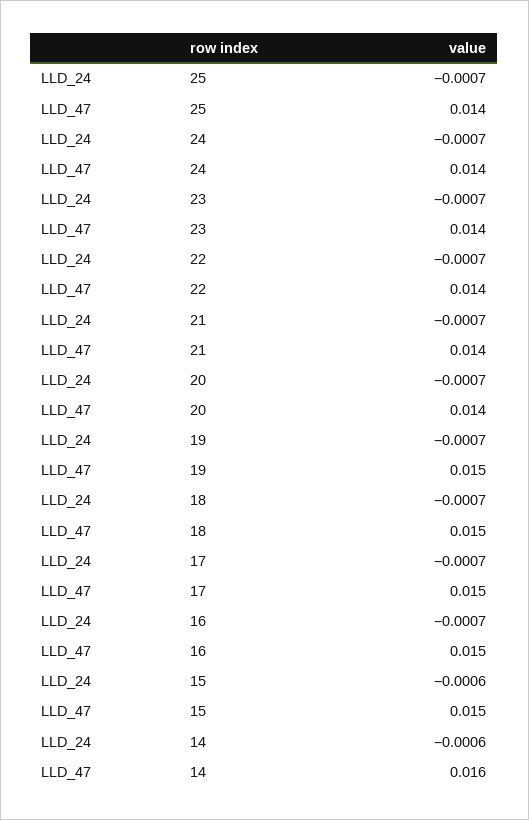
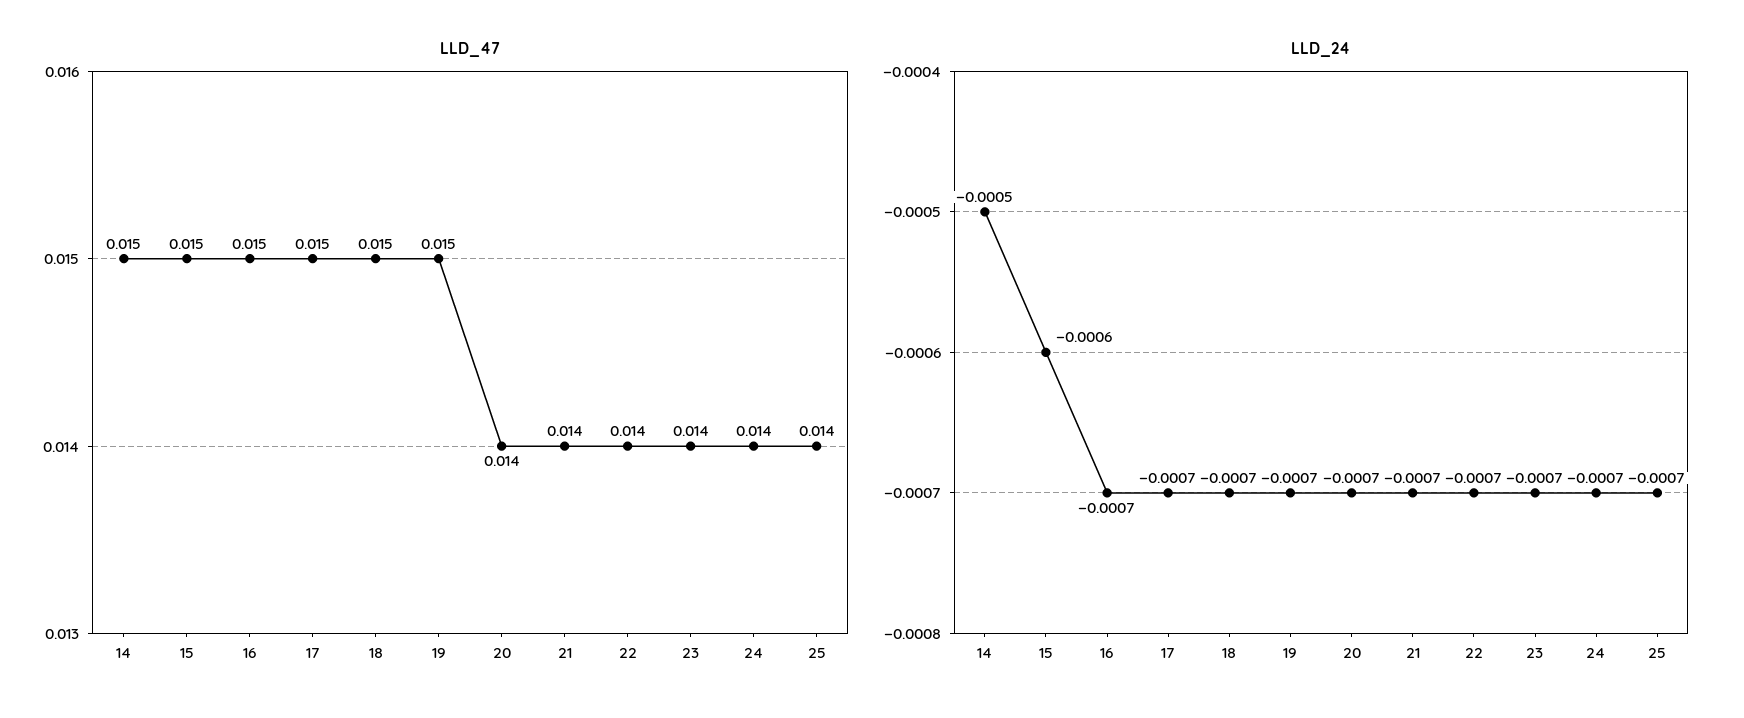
LLD_24, 14: -0.0006 -> -0.0005
LLD_47, 14: 0.016 -> 0.015

